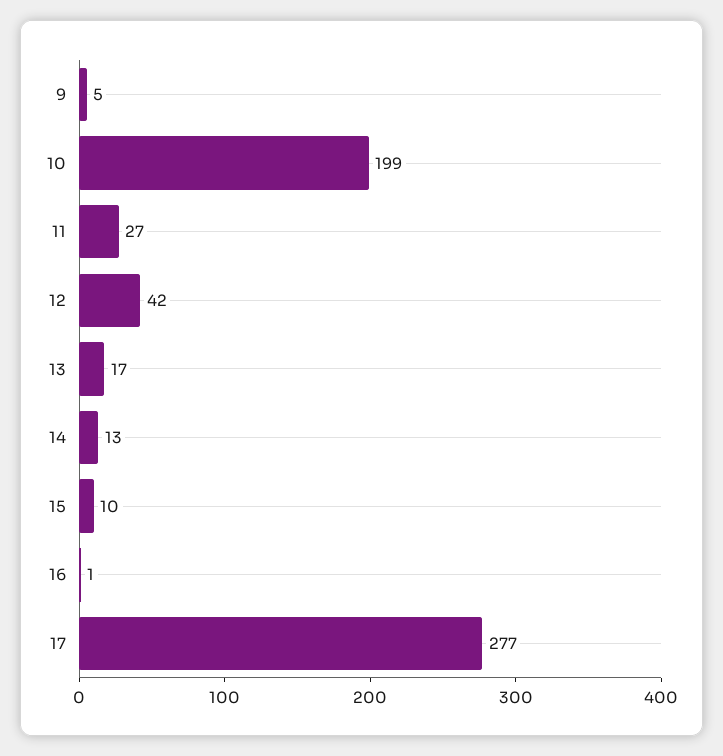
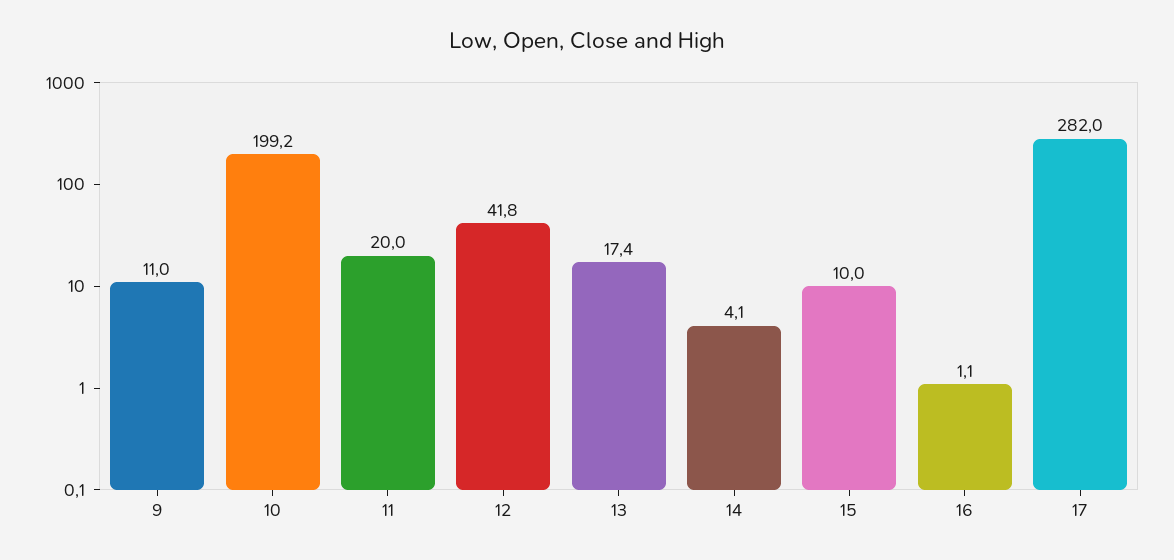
9: 5 -> 11
11: 27 -> 20
14: 13 -> 4.1
17: 277 -> 282

